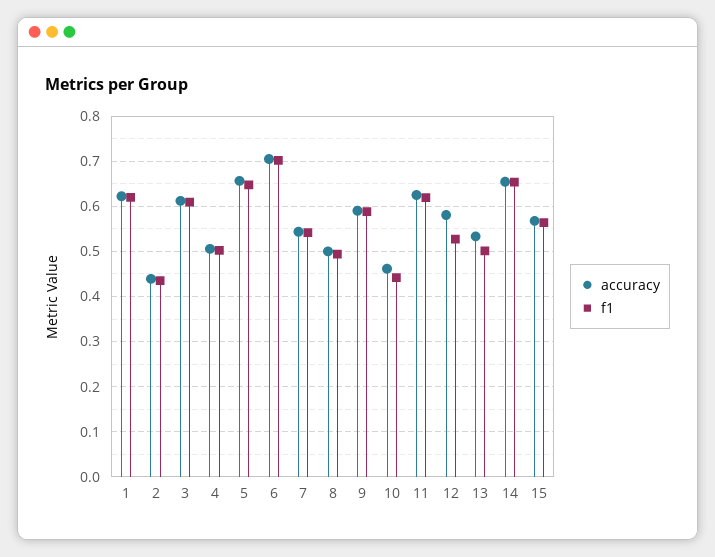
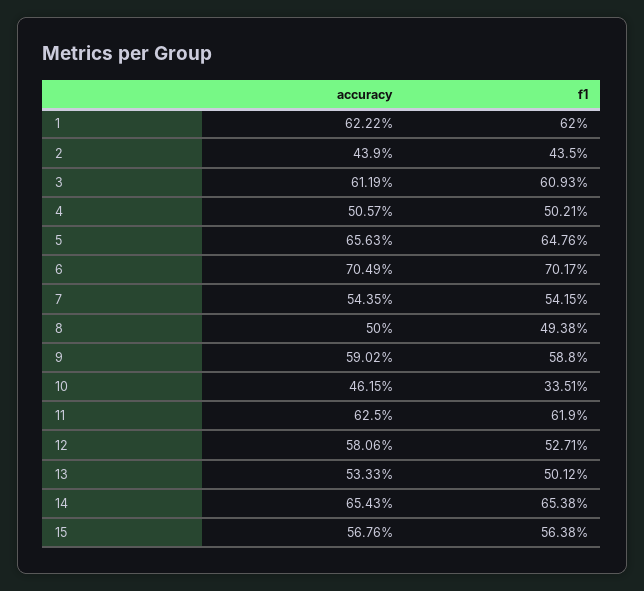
f1, 10: 0.44 -> 0.3351

